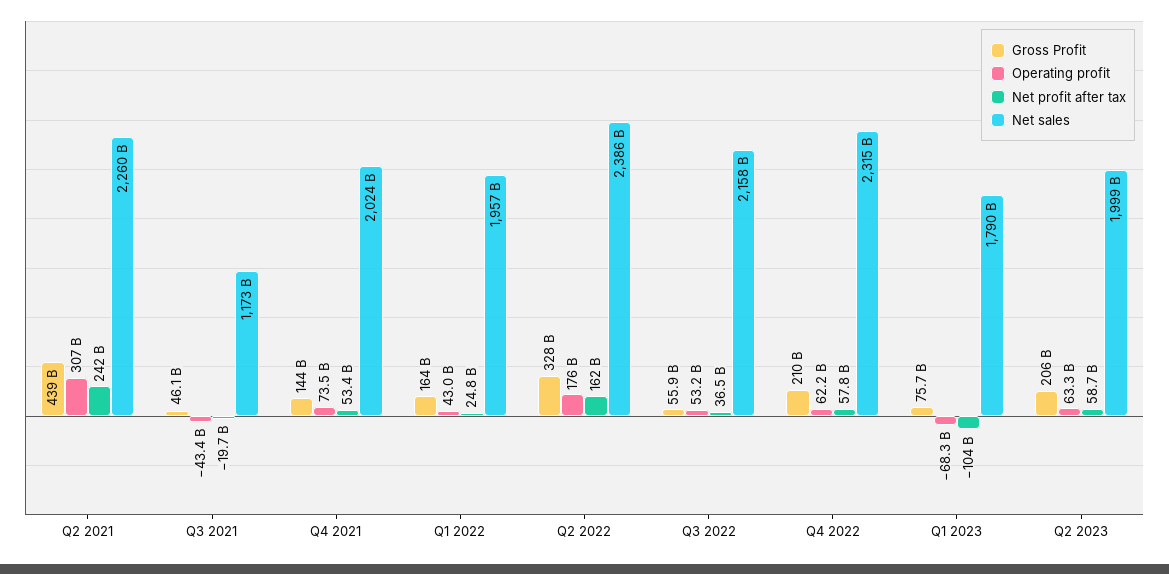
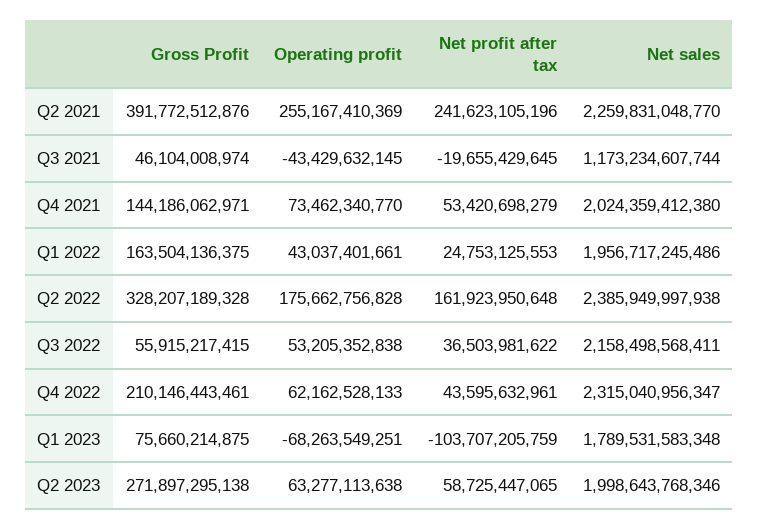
Gross Profit, Q2 2021: 439000000000 -> 391772512876
Operating profit, Q2 2021: 307000000000 -> 255167410369
Net profit after tax, Q4 2022: 57800000000 -> 43595632961
Gross Profit, Q2 2023: 206000000000 -> 271897295138

